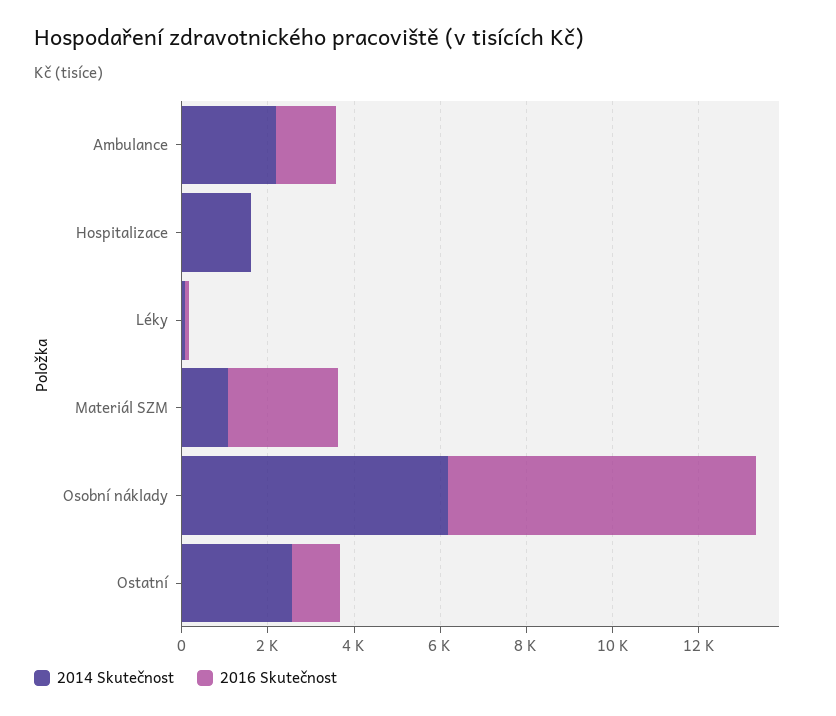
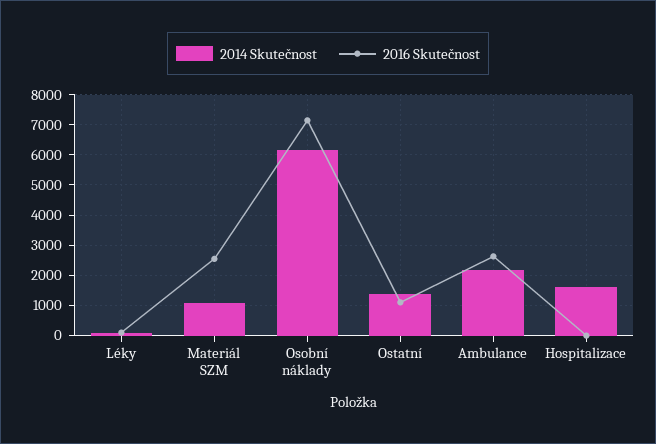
2016 Skutečnost, Ambulance: 1500 -> 2600
2014 Skutečnost, Ostatní: 2500 -> 1400

